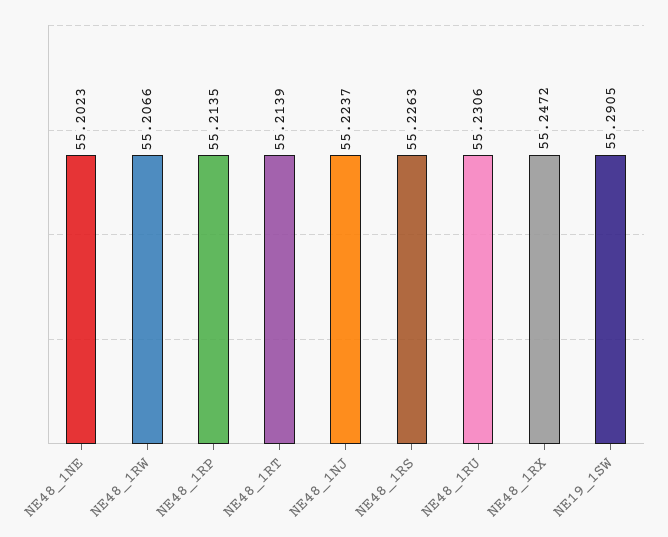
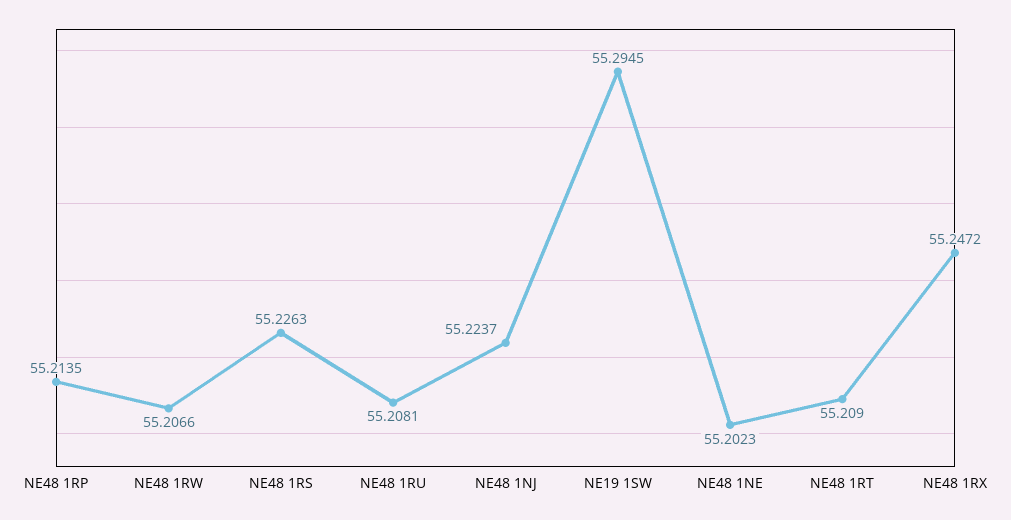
NE48_1RT: 55.2139 -> 55.209
NE48_1RU: 55.2306 -> 55.2081
NE19_1SW: 55.2905 -> 55.2945

